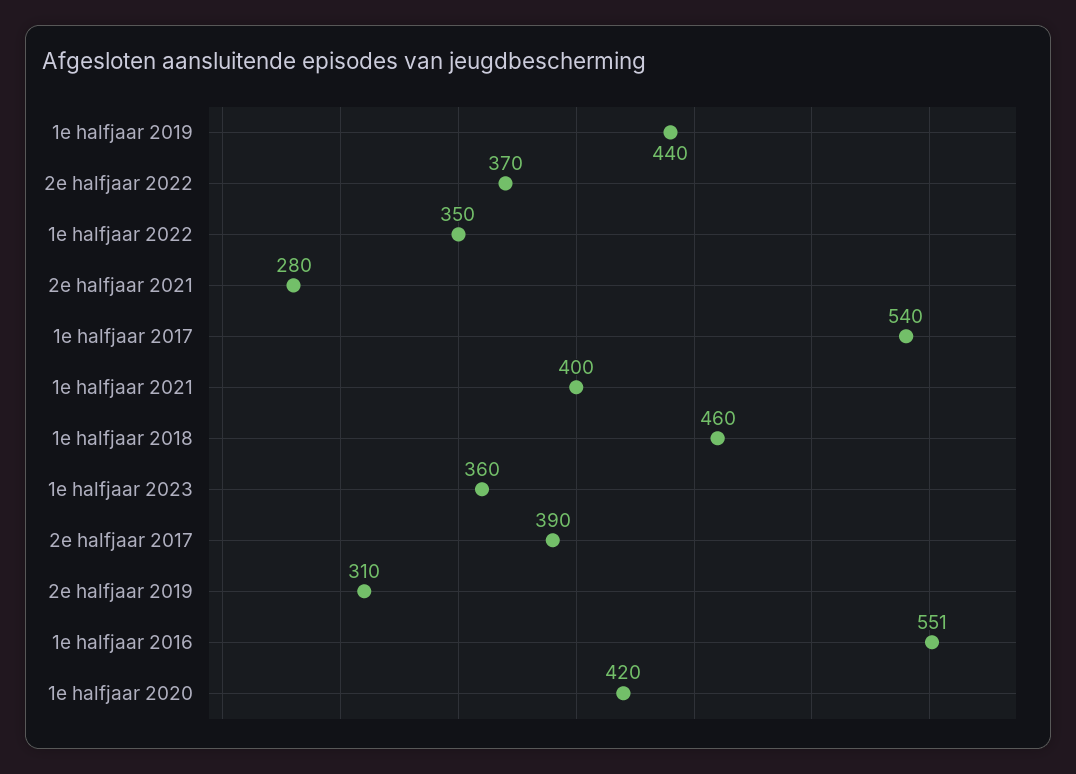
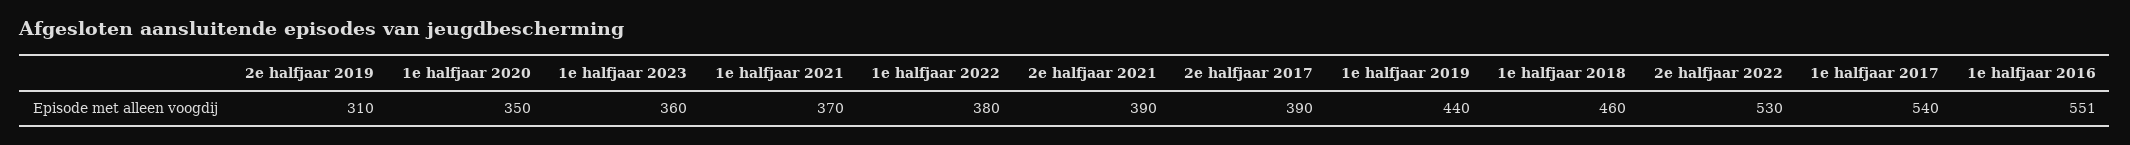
2e halfjaar 2022: 370 -> 530
1e halfjaar 2022: 350 -> 380
2e halfjaar 2021: 280 -> 390
1e halfjaar 2021: 400 -> 370
1e halfjaar 2020: 420 -> 350

